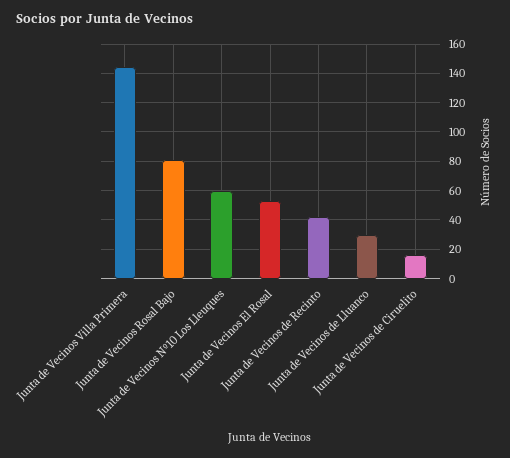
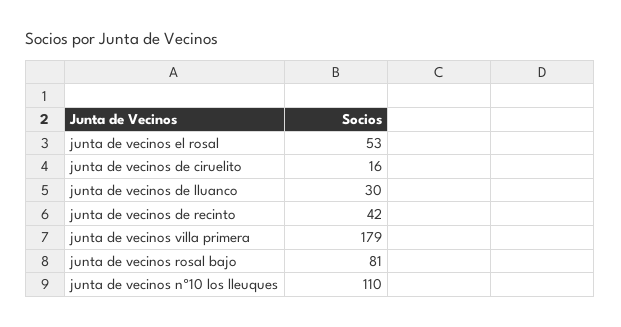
Junta de Vecinos Villa Primera: 145 -> 179
Junta de Vecinos Nº10 Los Lleuques: 60 -> 110

